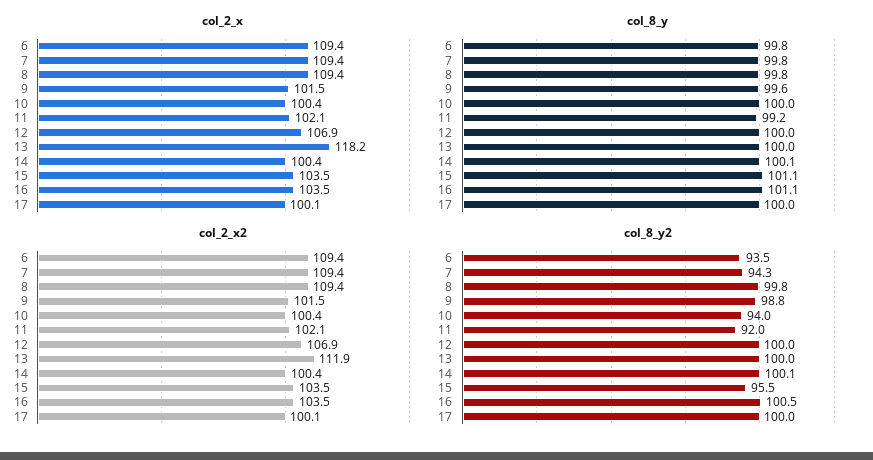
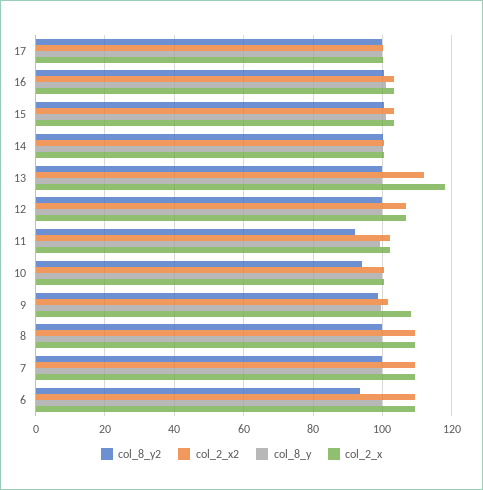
col_2_x, 9: 101.5 -> 108
col_8_y2, 7: 94.3 -> 100
col_8_y2, 15: 95.5 -> 100

